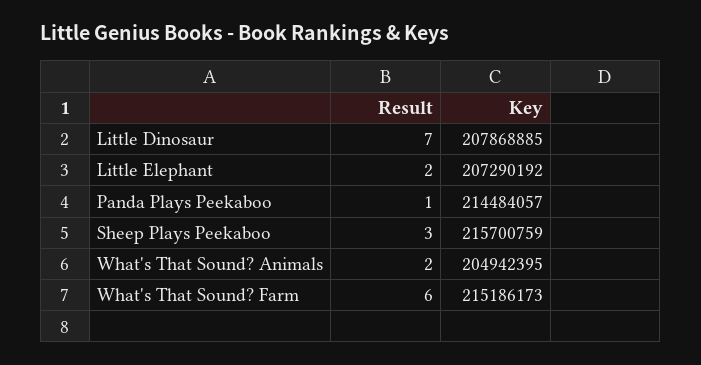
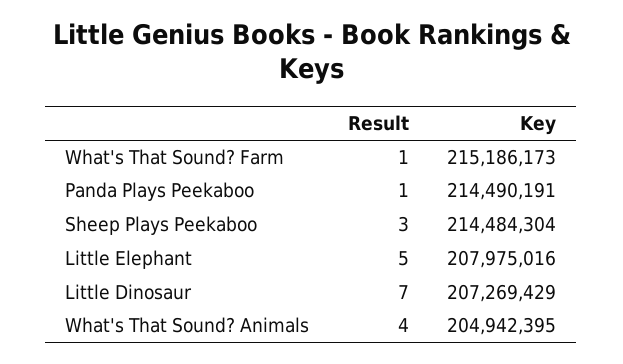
Key, Little Dinosaur: 207868885 -> 207269429
Result, Little Elephant: 2 -> 5
Key, Little Elephant: 207290192 -> 207975016
Key, Panda Plays Peekaboo: 214484057 -> 214490191
Key, Sheep Plays Peekaboo: 215700759 -> 214484304
Result, What's That Sound? Animals: 2 -> 4
Result, What's That Sound? Farm: 6 -> 1

